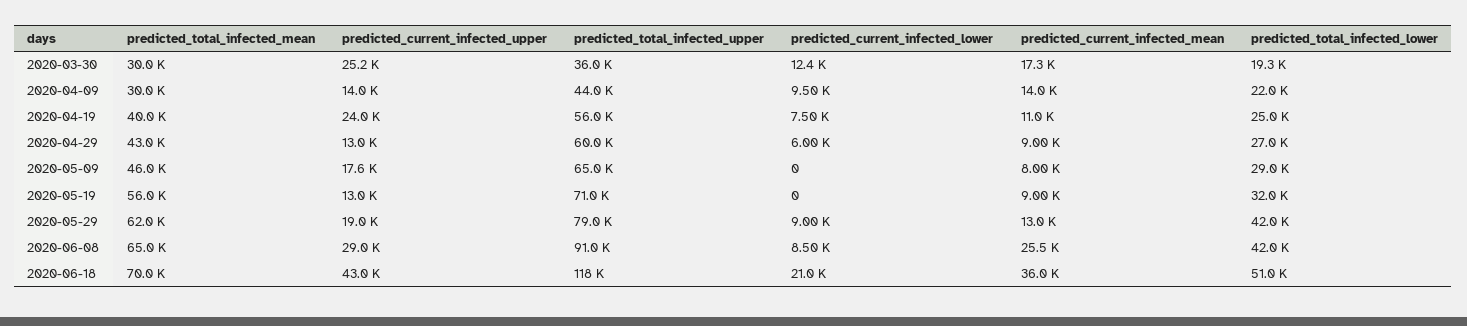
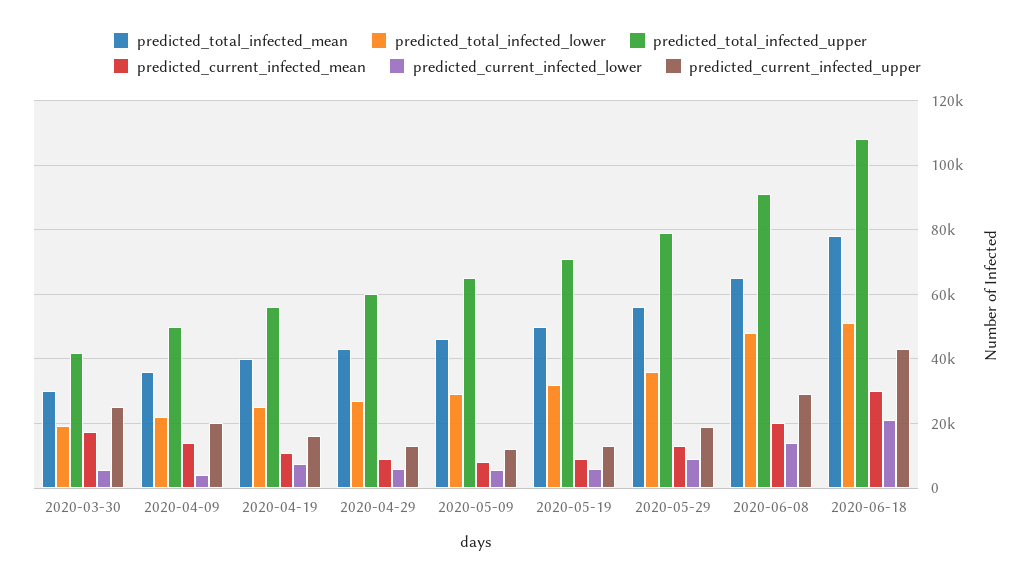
predicted_total_infected_upper, 2020-03-30: 36000 -> 42000
predicted_current_infected_lower, 2020-03-30: 12400 -> 6000
predicted_total_infected_mean, 2020-04-09: 30000 -> 36000
predicted_current_infected_upper, 2020-04-09: 14000 -> 20000
predicted_total_infected_upper, 2020-04-09: 44000 -> 50000
predicted_current_infected_lower, 2020-04-09: 9500 -> 4000
predicted_current_infected_upper, 2020-04-19: 24000 -> 16000
predicted_current_infected_upper, 2020-05-09: 17600 -> 12000
predicted_current_infected_lower, 2020-05-09: 0 -> 6000
predicted_total_infected_mean, 2020-05-19: 56000 -> 50000
predicted_current_infected_lower, 2020-05-19: 0 -> 6000
predicted_total_infected_mean, 2020-05-29: 62000 -> 56000
predicted_total_infected_lower, 2020-05-29: 42000 -> 36000
predicted_current_infected_lower, 2020-06-08: 8500 -> 14000
predicted_current_infected_mean, 2020-06-08: 25500 -> 20000
predicted_total_infected_lower, 2020-06-08: 42000 -> 48000
predicted_total_infected_mean, 2020-06-18: 70000 -> 78000
predicted_total_infected_upper, 2020-06-18: 118000 -> 108000
predicted_current_infected_mean, 2020-06-18: 36000 -> 30000

